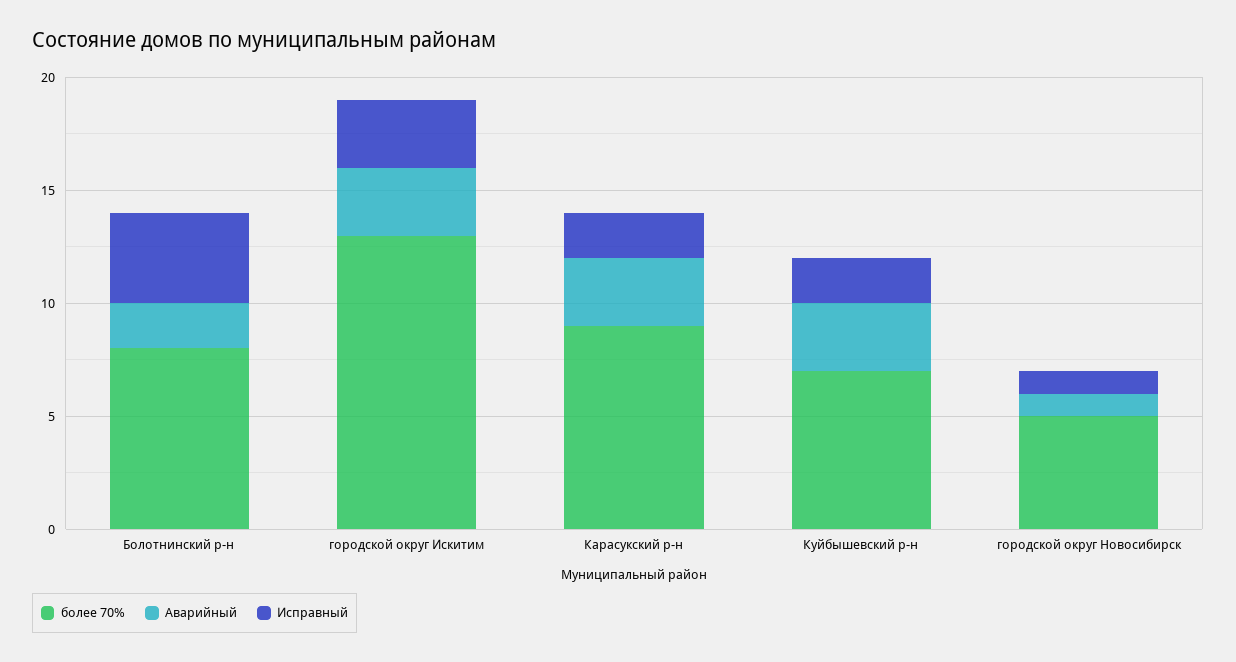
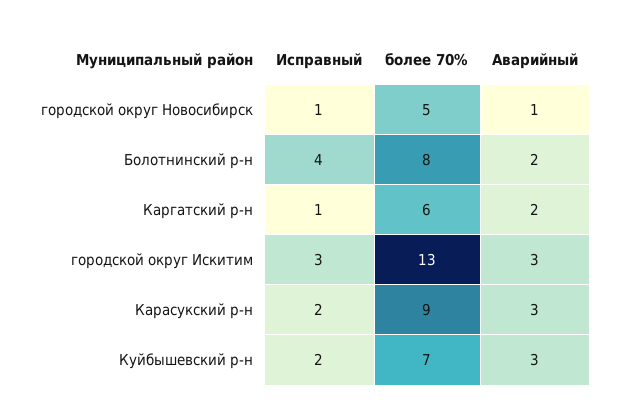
Исправный, Каргатский р-н: none -> 1
более 70%, Каргатский р-н: none -> 6
Аварийный, Каргатский р-н: none -> 2

